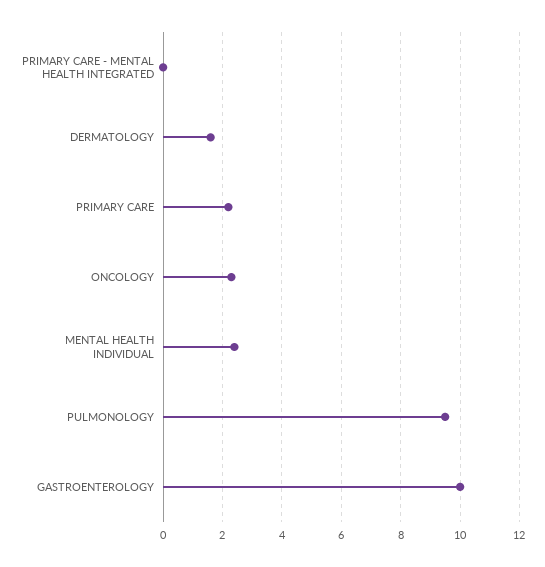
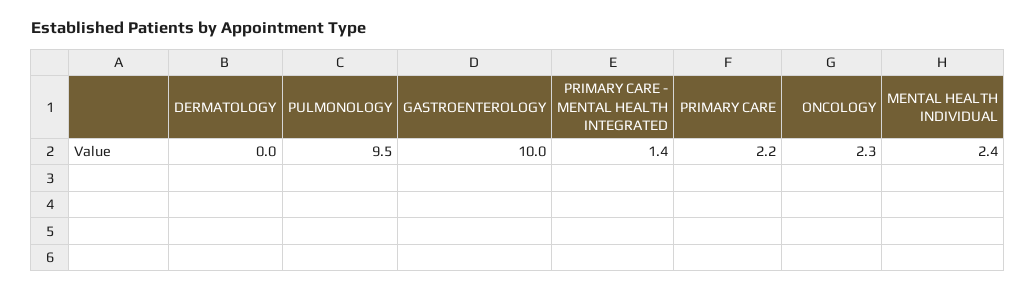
PRIMARY CARE - MENTAL HEALTH INTEGRATED: 0 -> 1.4
DERMATOLOGY: 1.5 -> 0

